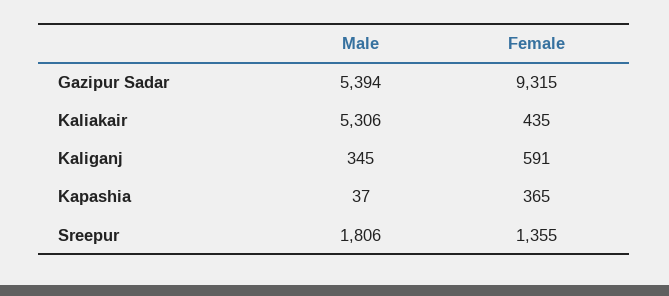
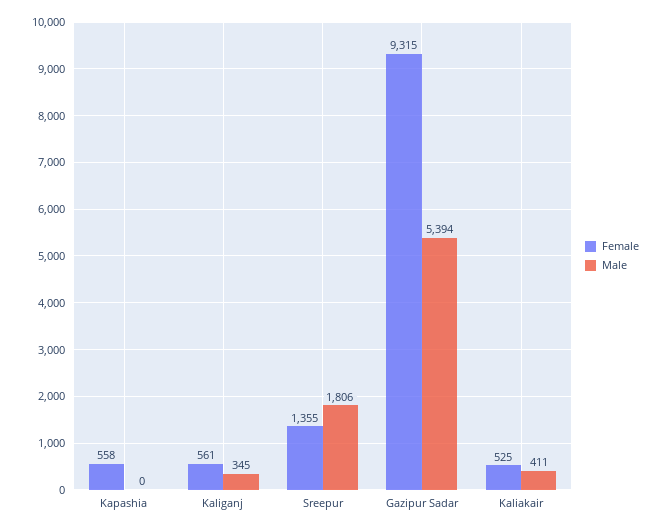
Male, Kaliakair: 5306 -> 411
Female, Kaliakair: 435 -> 525
Female, Kaliganj: 591 -> 561
Male, Kapashia: 37 -> 0
Female, Kapashia: 365 -> 558

